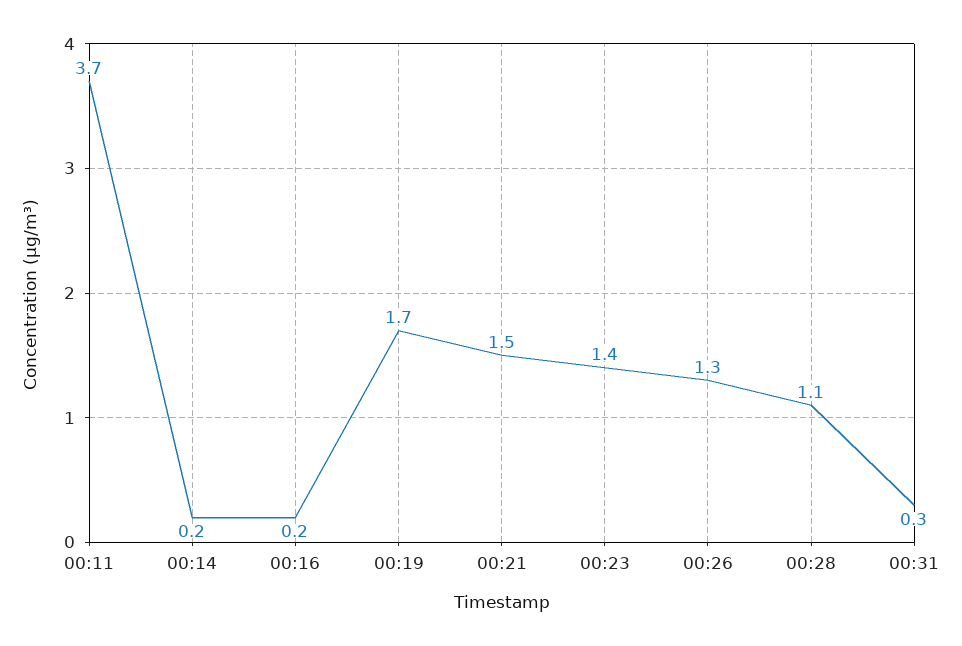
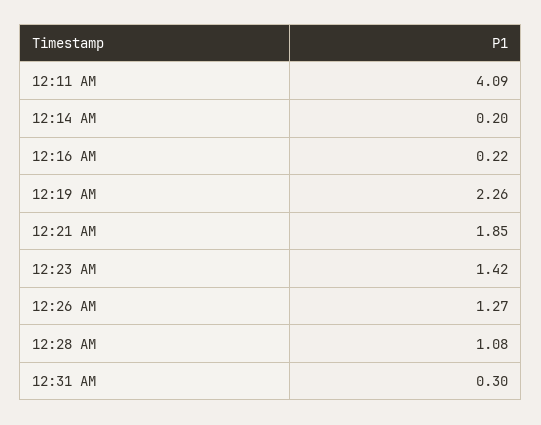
00:11: 3.7 -> 4.09
00:19: 1.7 -> 2.26
00:21: 1.5 -> 1.85

